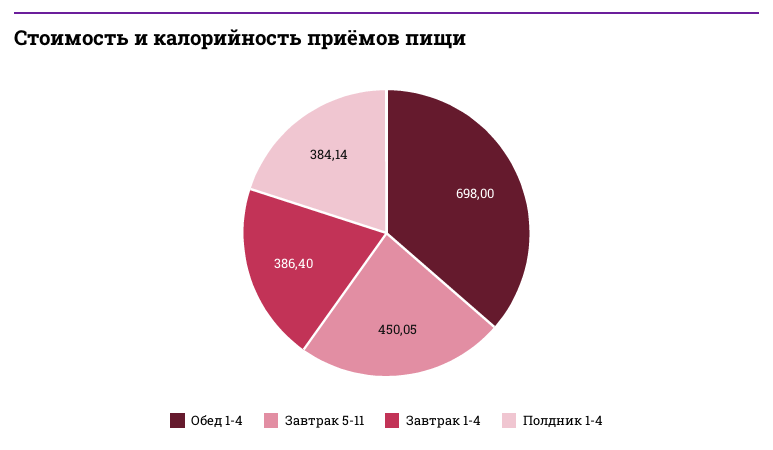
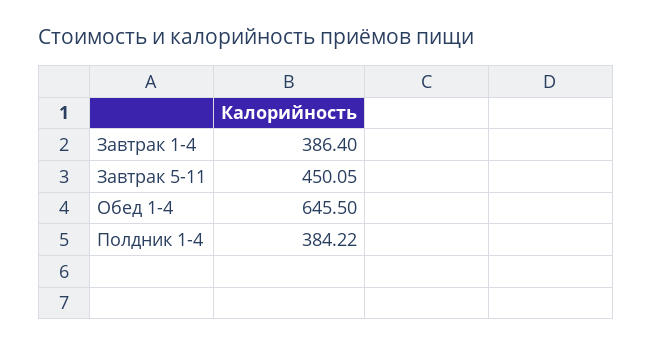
Обед 1-4: 698 -> 645.5
Полдник 1-4: 384.14 -> 384.22

